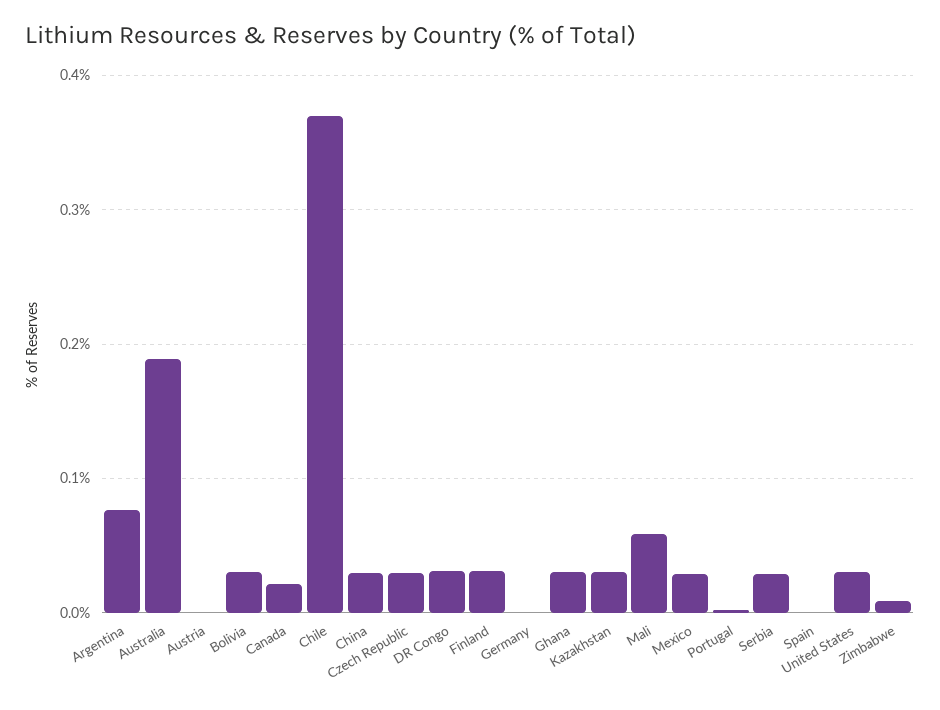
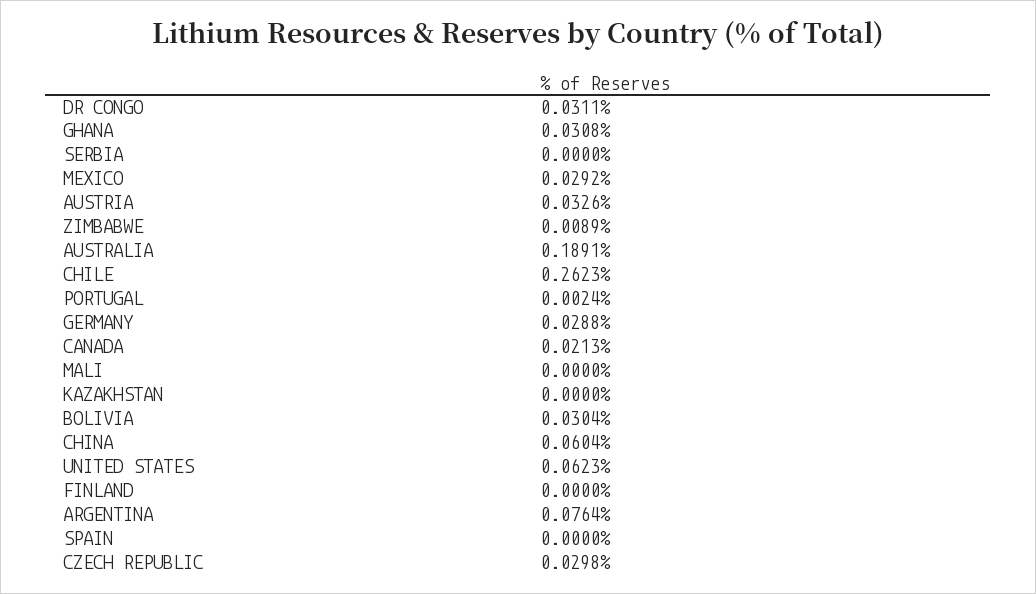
Austria: 0 -> 0.0326
Chile: 0.37 -> 0.2623
China: 0.03 -> 0.0604
Finland: 0.03 -> 0
Germany: 0 -> 0.0288
Kazakhstan: 0.03 -> 0
Mali: 0.06 -> 0
Serbia: 0.03 -> 0
United States: 0.03 -> 0.0623

